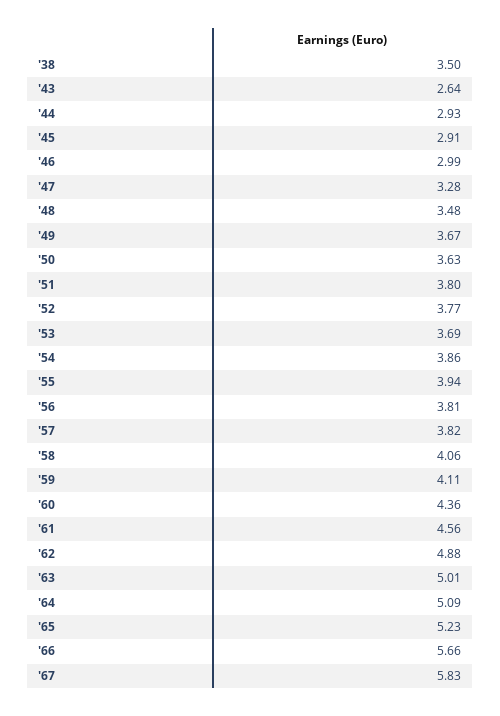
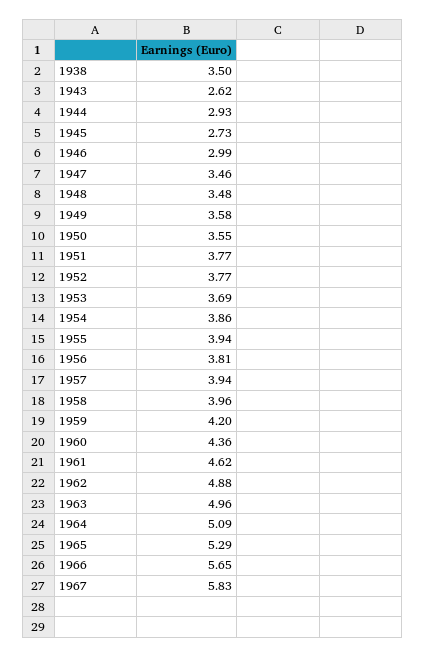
'43: 2.64 -> 2.62
'45: 2.91 -> 2.73
'47: 3.28 -> 3.46
'49: 3.67 -> 3.58
'50: 3.63 -> 3.55
'51: 3.8 -> 3.77
'57: 3.82 -> 3.94
'58: 4.06 -> 3.96
'59: 4.11 -> 4.2
'61: 4.56 -> 4.62
'63: 5.01 -> 4.96
'65: 5.23 -> 5.29
'66: 5.66 -> 5.65

